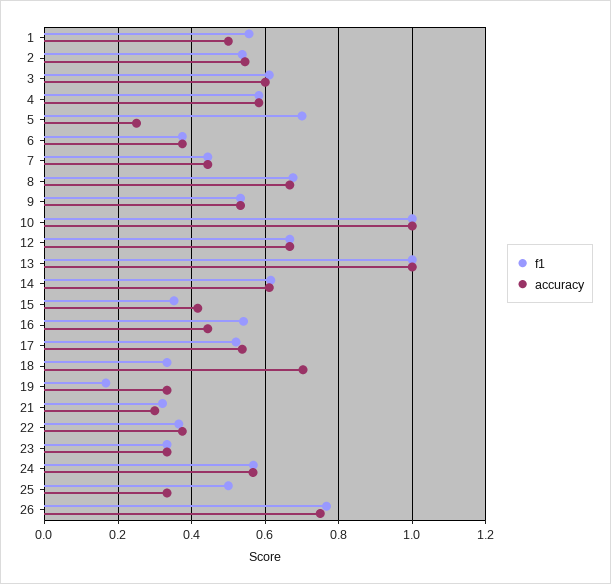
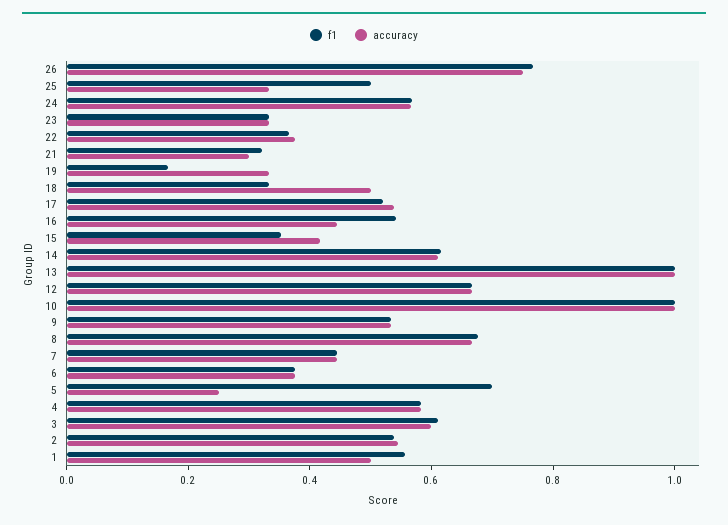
accuracy, 18: 0.7 -> 0.5

